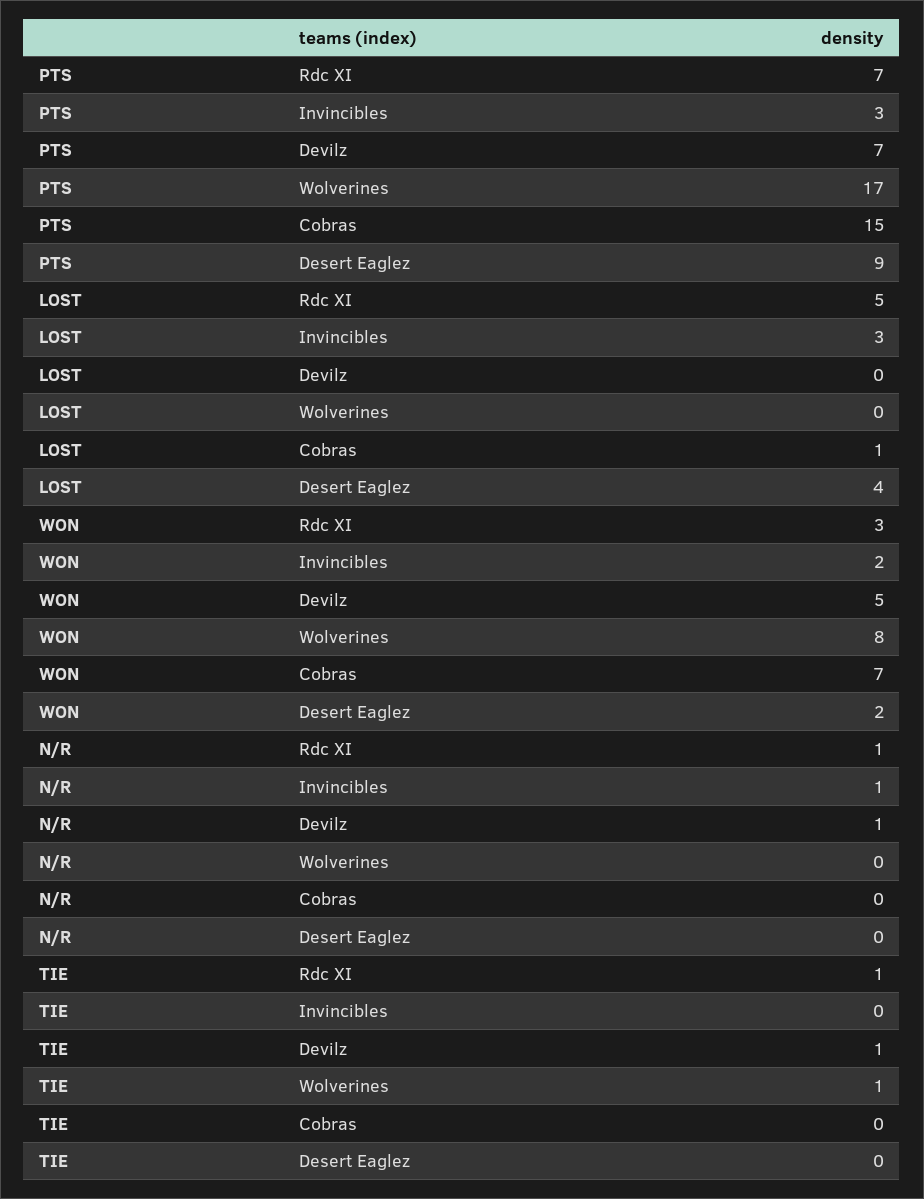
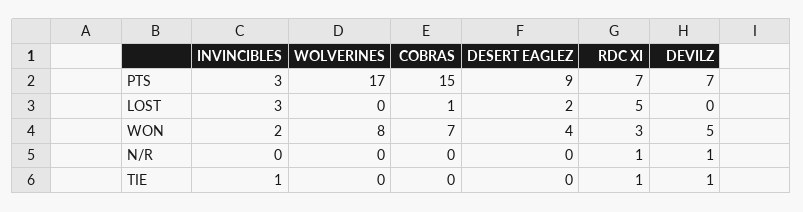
LOST, Desert Eaglez: 4 -> 2
WON, Desert Eaglez: 2 -> 4
N/R, Invincibles: 1 -> 0
TIE, Invincibles: 0 -> 1
TIE, Wolverines: 1 -> 0

